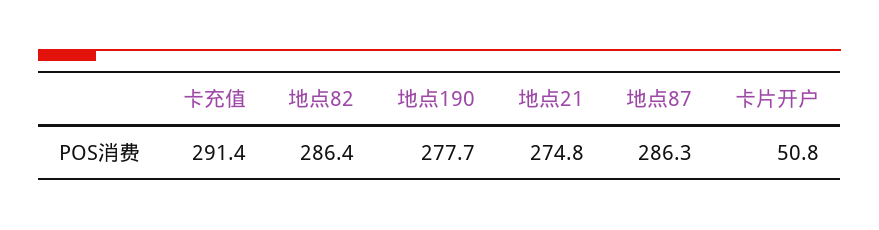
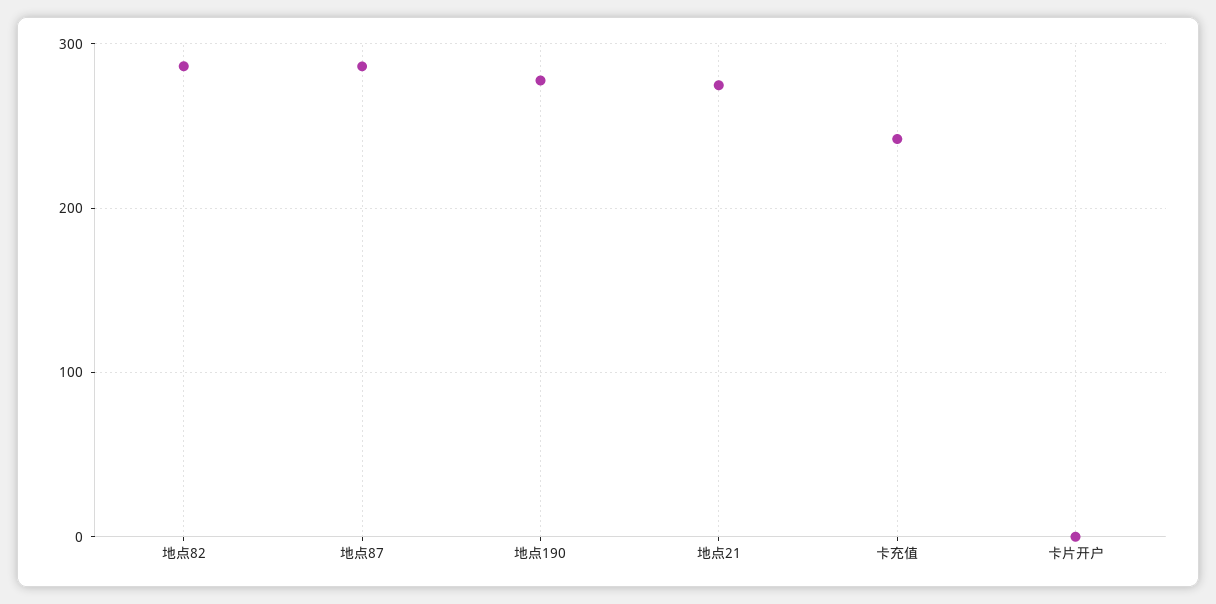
卡充值: 291.4 -> 240
卡片开户: 50.8 -> 0

